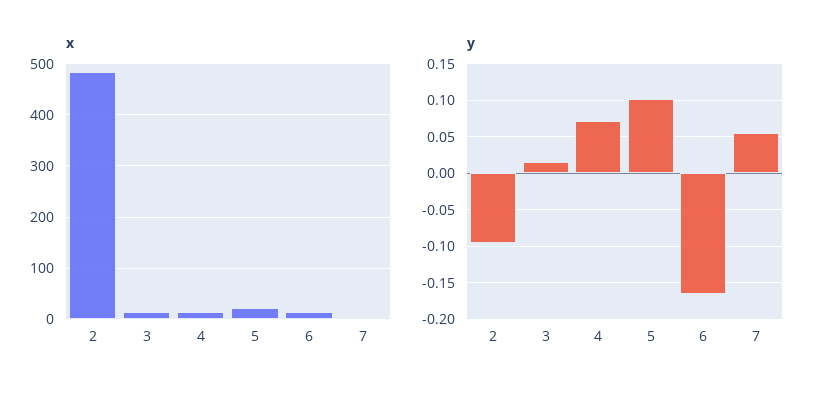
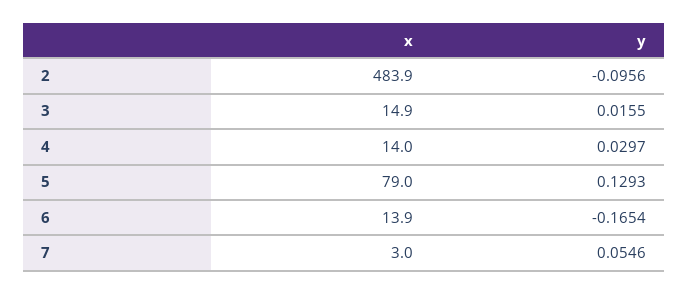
x, 5: 20 -> 79
y, 4: 0.07 -> 0.0297
y, 5: 0.1 -> 0.1293

